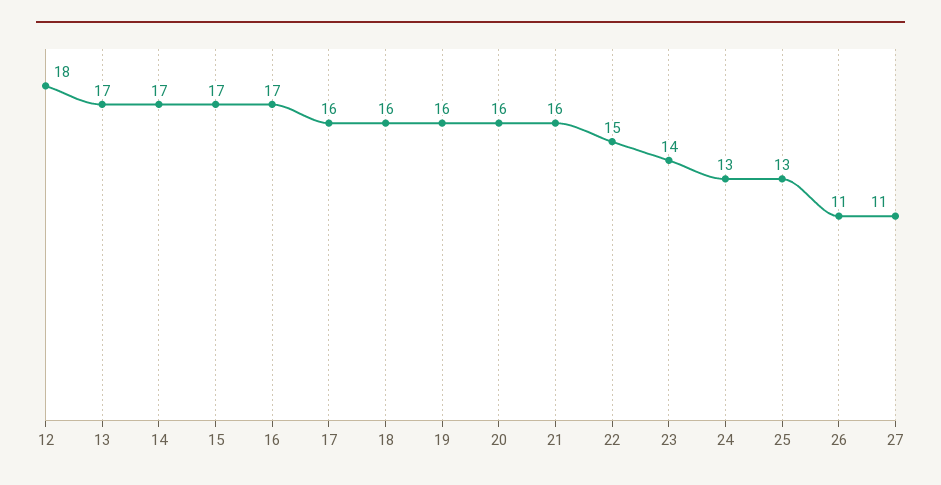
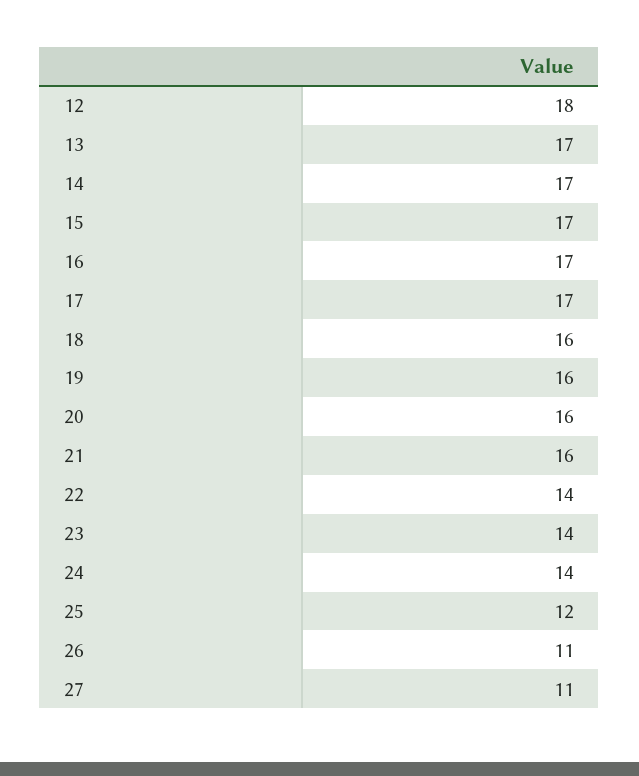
17: 16 -> 17
22: 15 -> 14
24: 13 -> 14
25: 13 -> 12

